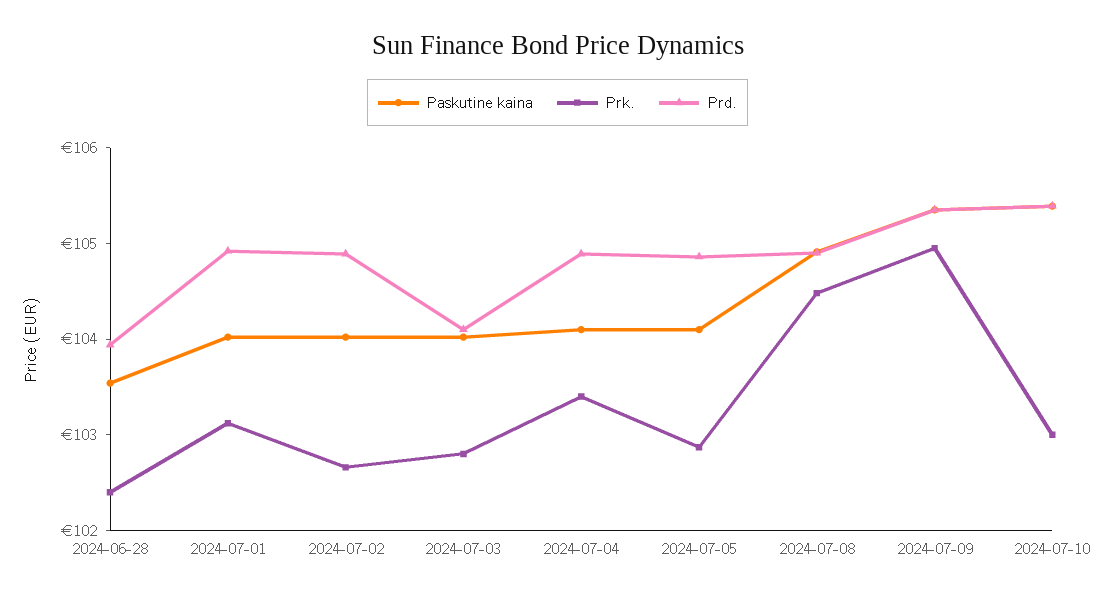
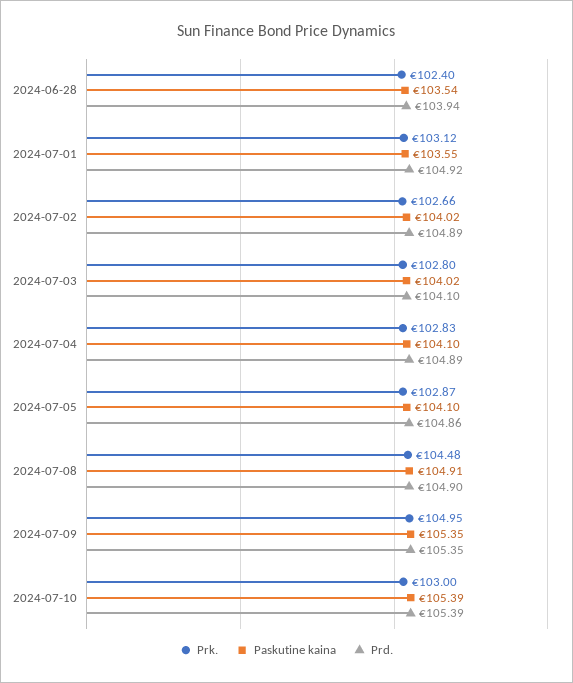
Paskutine kaina, 2024-07-01: 104 -> 103.55
Prk., 2024-07-04: 103.4 -> 102.83

